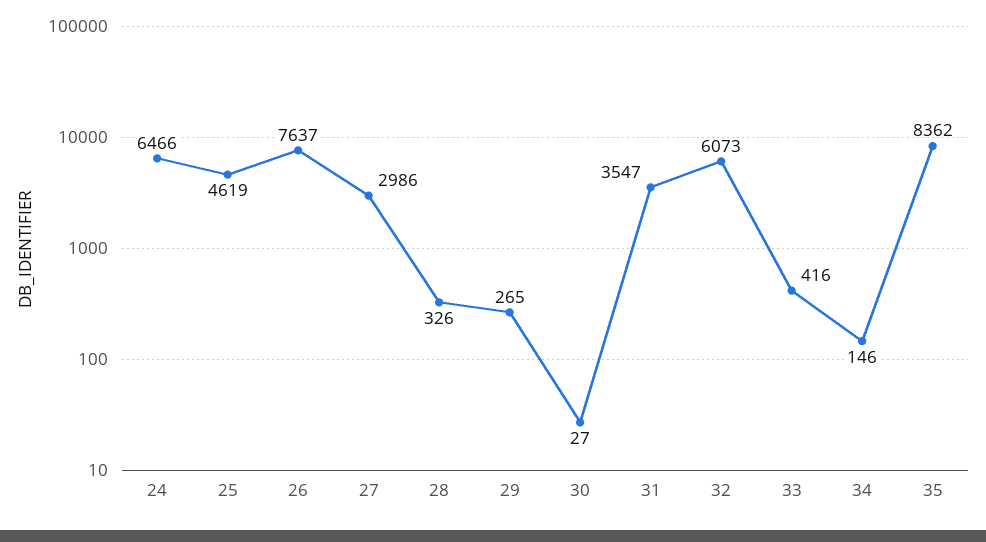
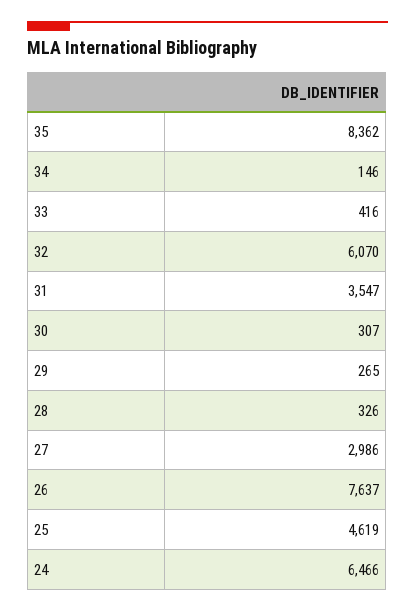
30: 27 -> 307
32: 6073 -> 6070

